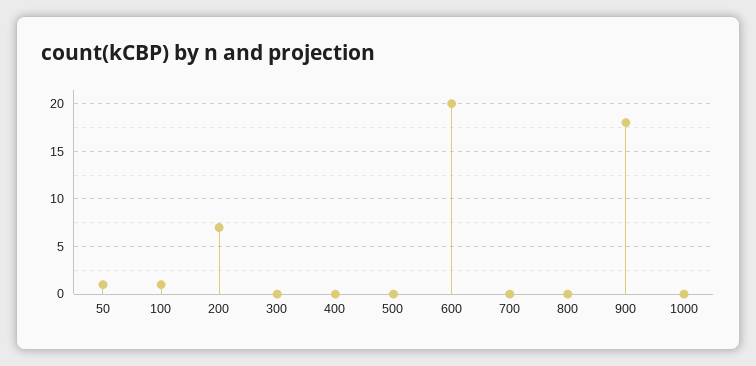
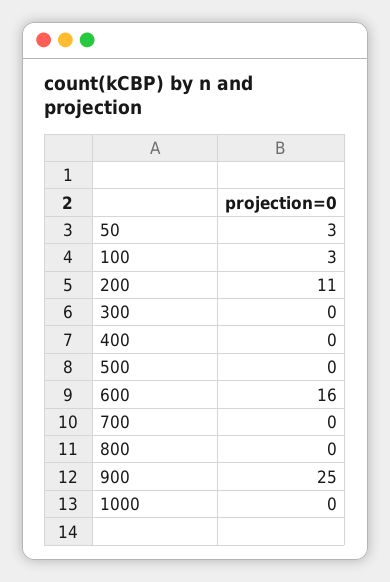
50: 1 -> 3
100: 1 -> 3
200: 7 -> 11
600: 20 -> 16
900: 18 -> 25

